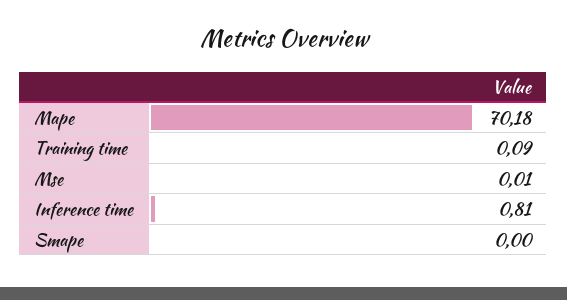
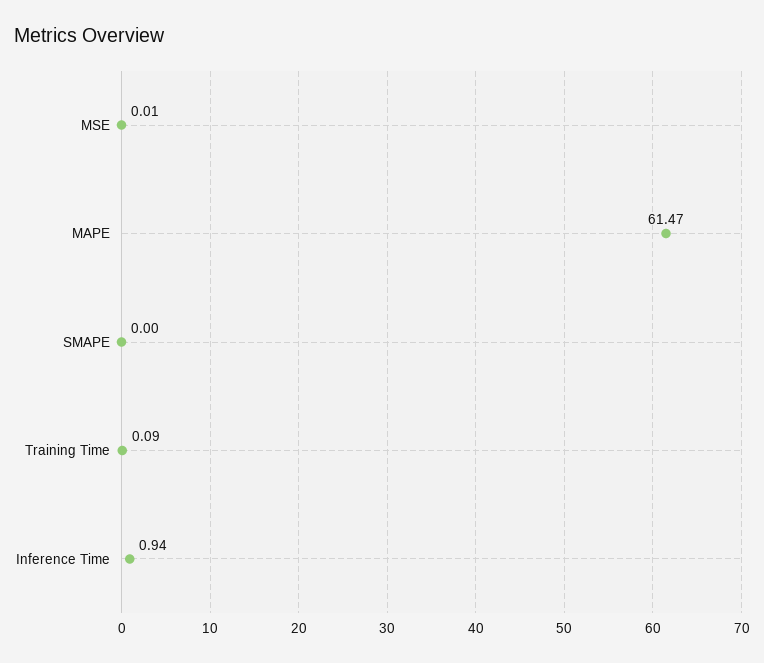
Mape: 70.18 -> 61.47
Inference time: 0.81 -> 0.94

